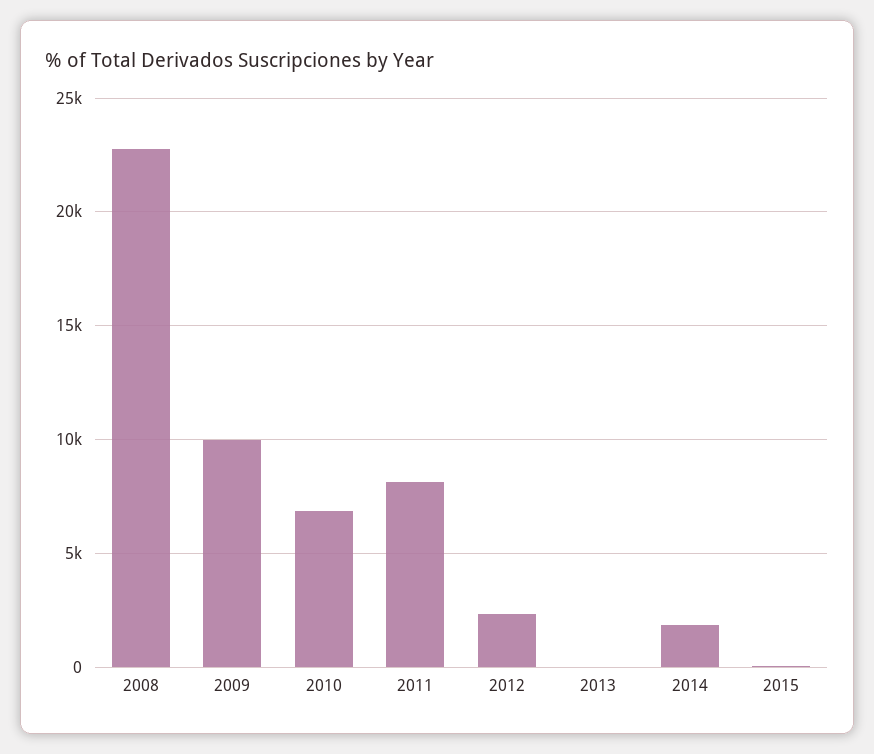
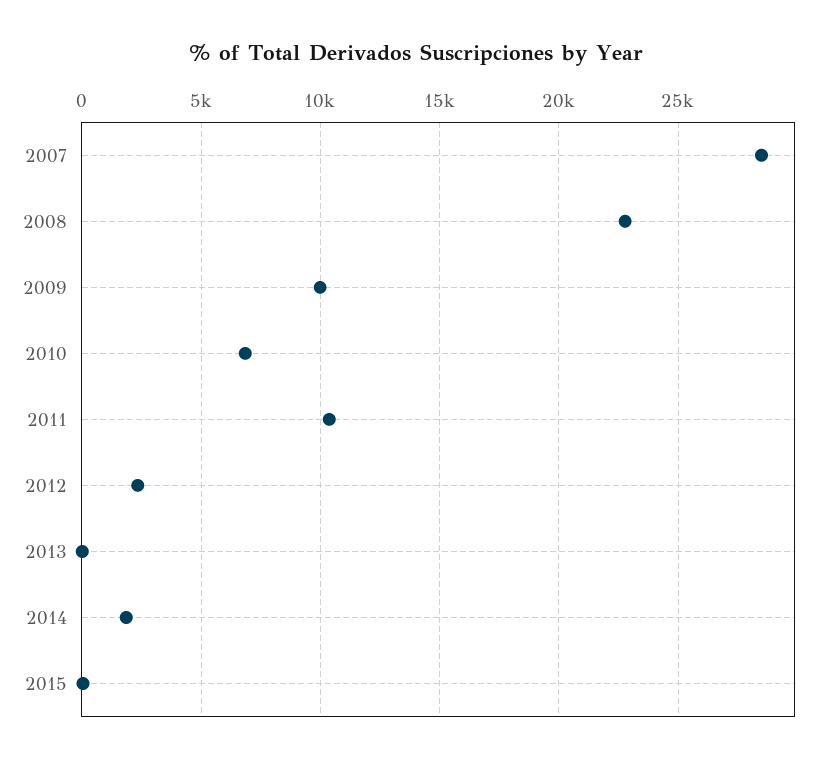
2011: 8000 -> 10500
2007: none -> 28500

